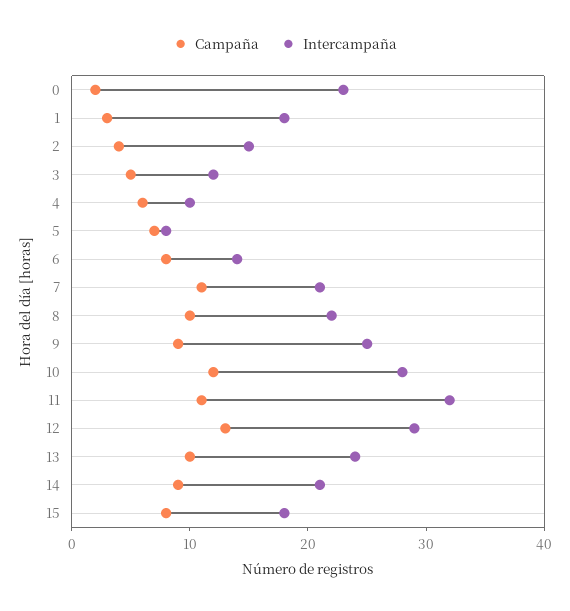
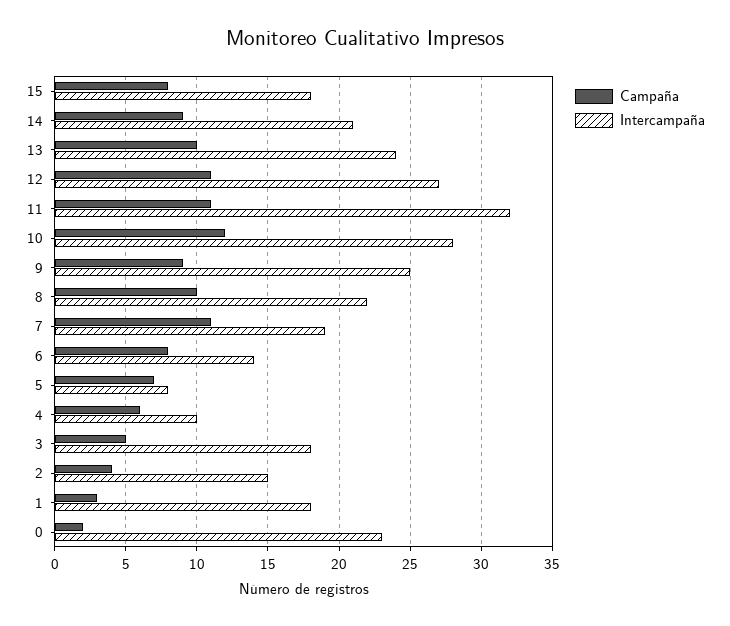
Intercampaña, 3: 12 -> 18
Intercampaña, 7: 21 -> 19
Campaña, 12: 13 -> 11
Intercampaña, 12: 29 -> 27

